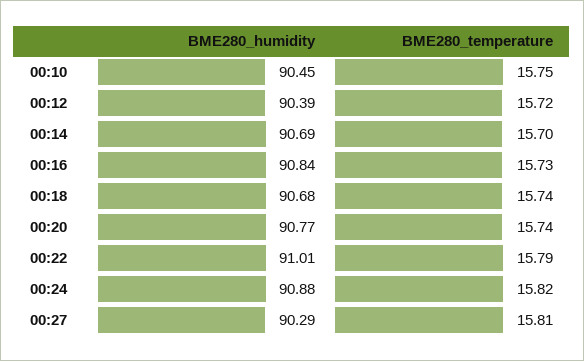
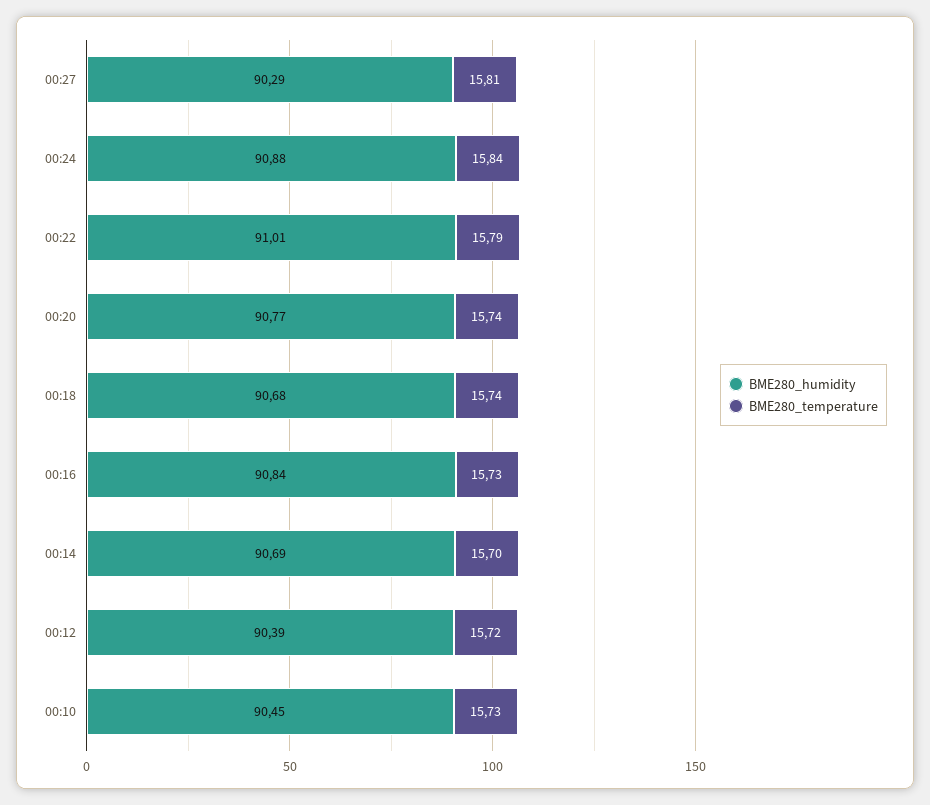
BME280_temperature, 00:10: 15.75 -> 15.73
BME280_temperature, 00:24: 15.82 -> 15.84

